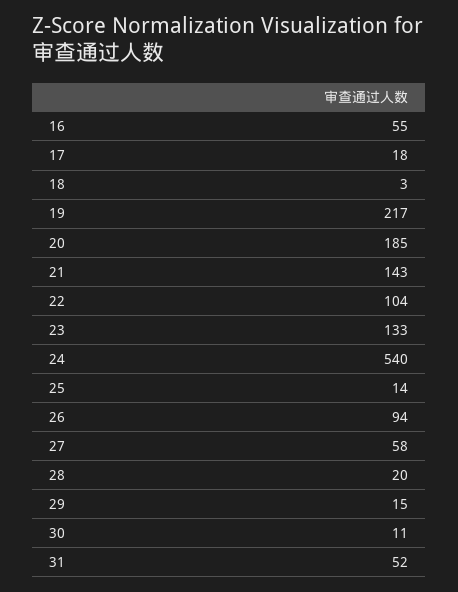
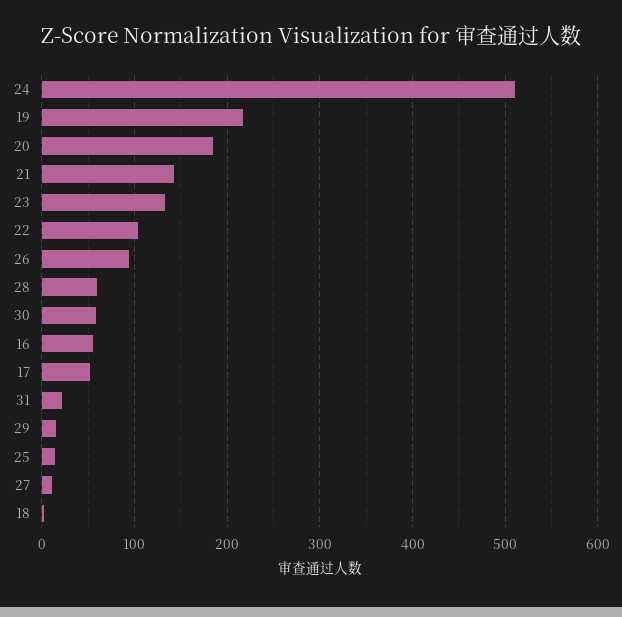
17: 18 -> 50
24: 540 -> 510
27: 58 -> 10
28: 20 -> 60
30: 11 -> 60
31: 52 -> 20

